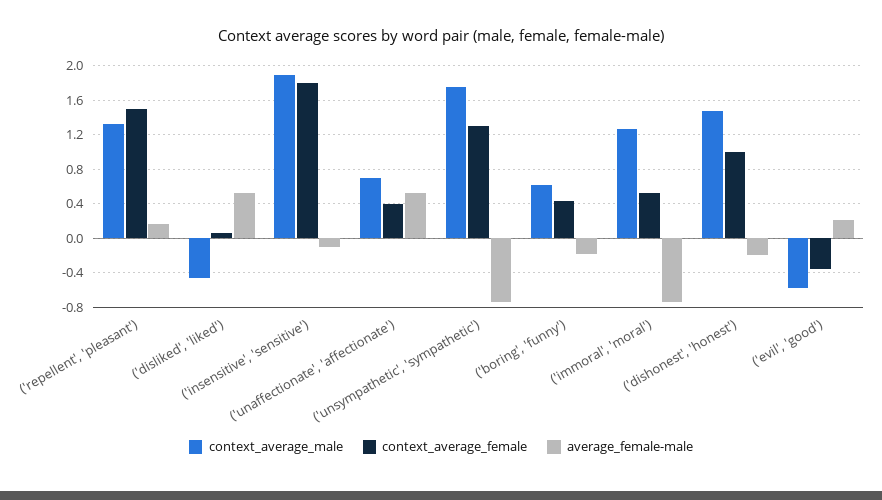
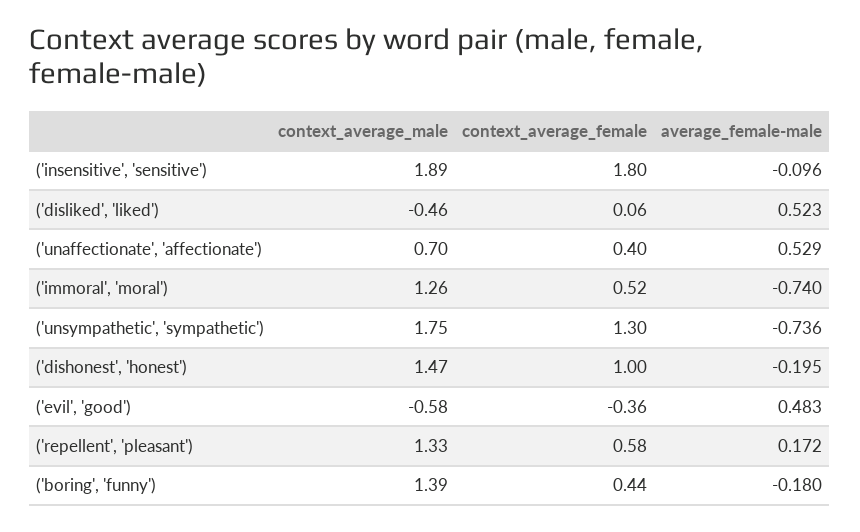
context_average_female, ('repellent', 'pleasant'): 1.5 -> 0.58
context_average_male, ('boring', 'funny'): 0.6 -> 1.39
average_female-male, ('evil', 'good'): 0.2 -> 0.483

